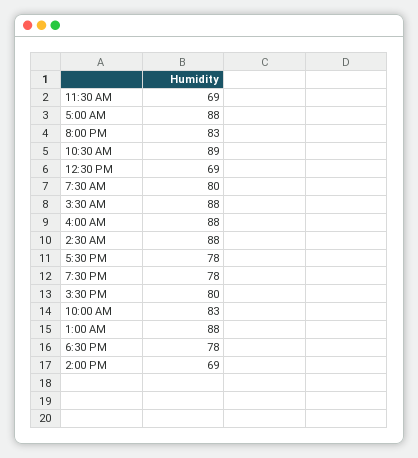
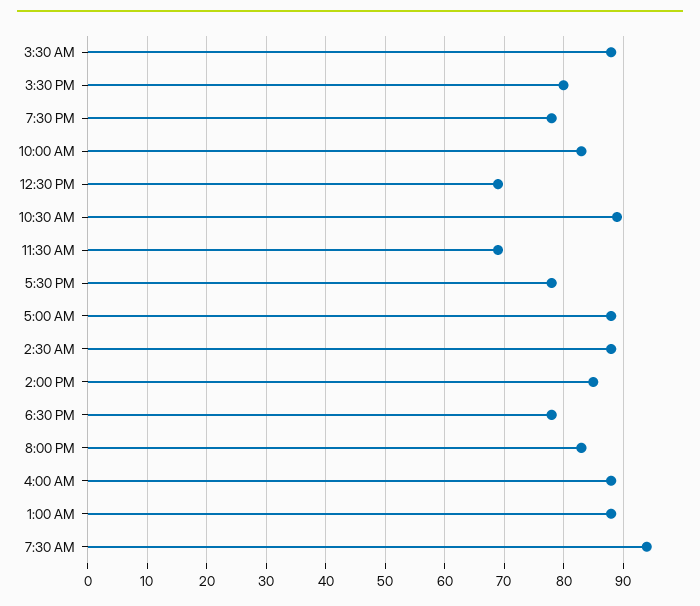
7:30 AM: 80 -> 95
2:00 PM: 69 -> 85

